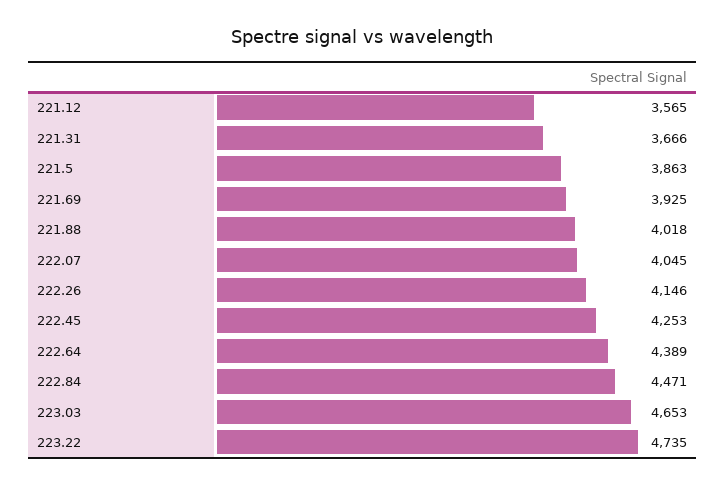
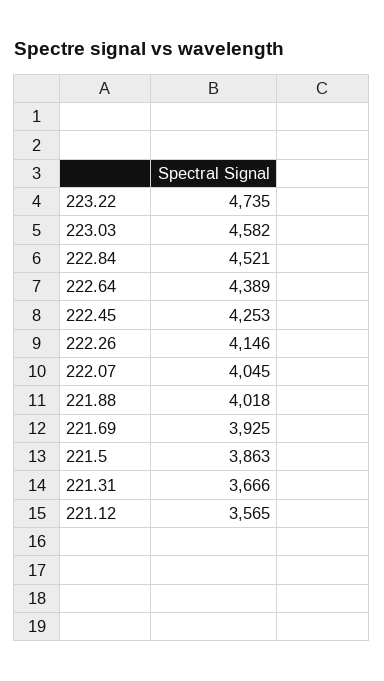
222.84: 4471 -> 4521
223.03: 4653 -> 4582

